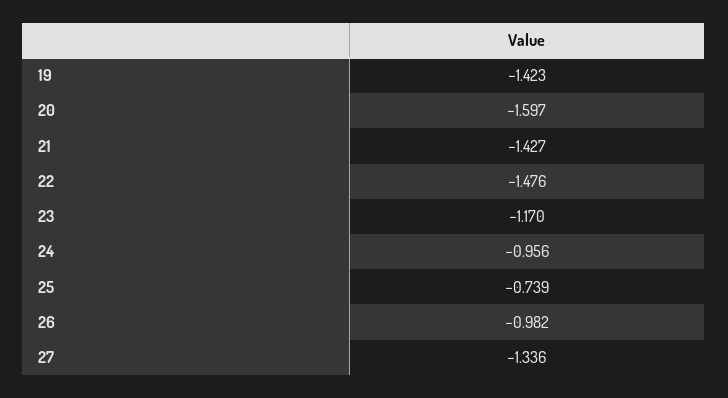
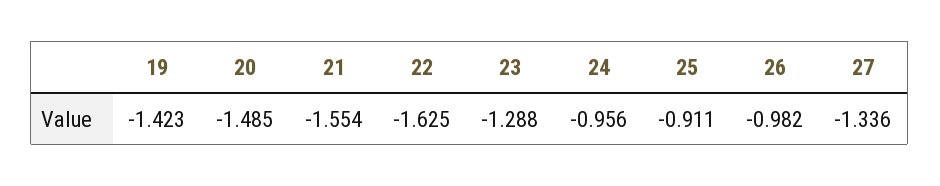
20: -1.597 -> -1.485
21: -1.427 -> -1.554
22: -1.476 -> -1.625
23: -1.17 -> -1.288
25: -0.739 -> -0.911

